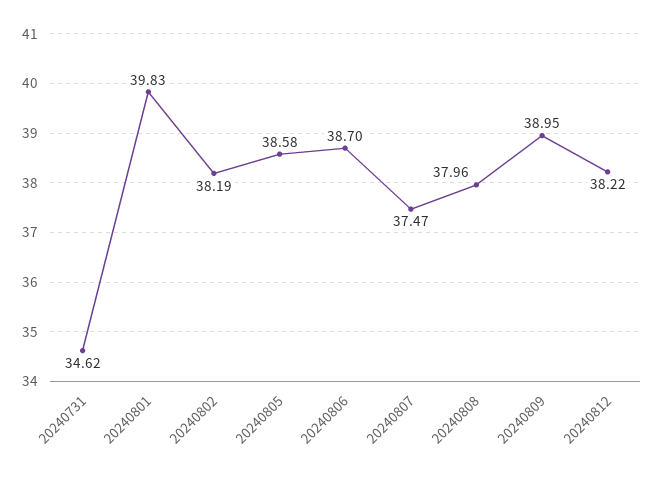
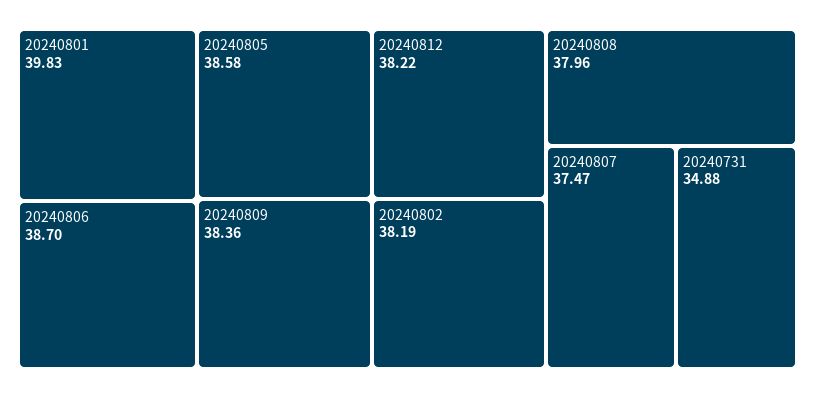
20240731: 34.62 -> 34.88
20240809: 38.95 -> 38.36

